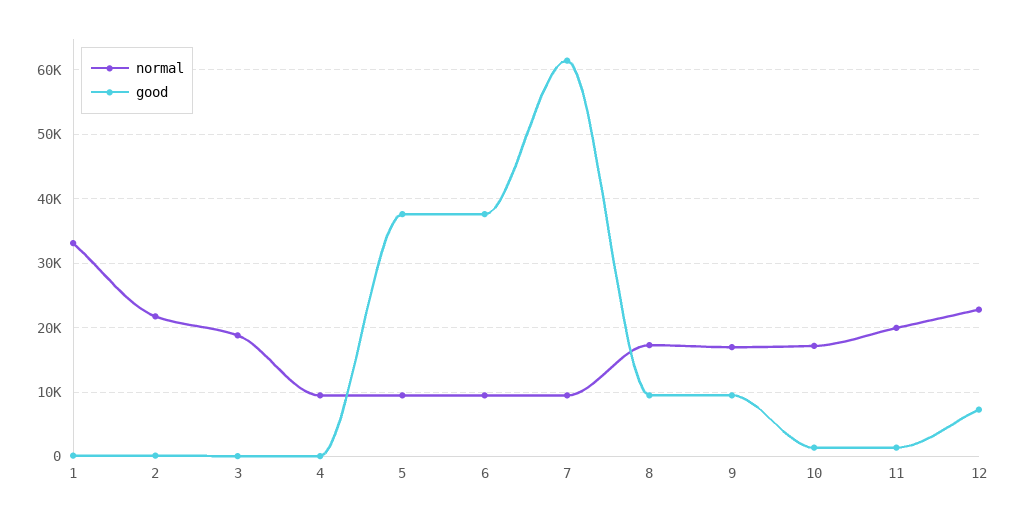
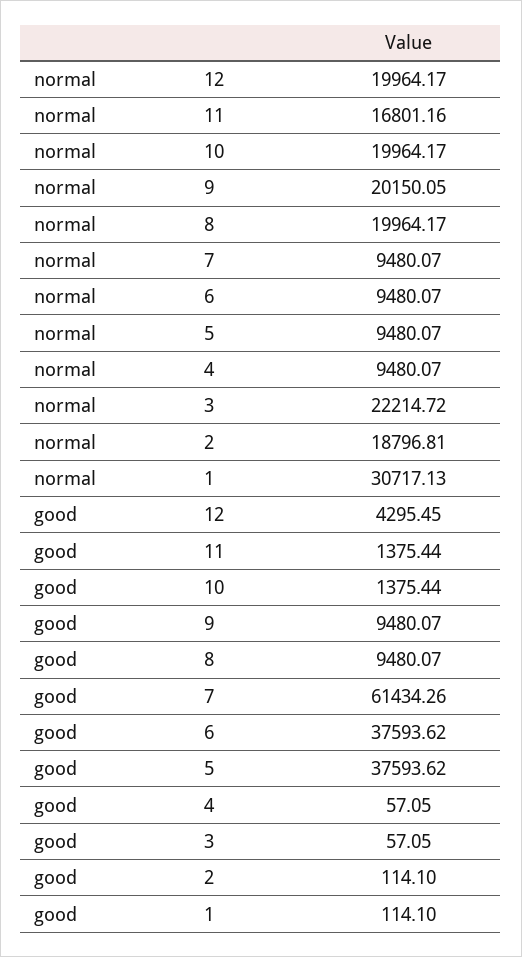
normal, 1: 33000 -> 30717.13
normal, 2: 22000 -> 18796.81
normal, 3: 19000 -> 22214.72
normal, 8: 17000 -> 19964.17
normal, 9: 17000 -> 20150.05
normal, 10: 17000 -> 19964.17
normal, 11: 20000 -> 16801.16
normal, 12: 23000 -> 19964.17
good, 12: 7000 -> 4295.45

